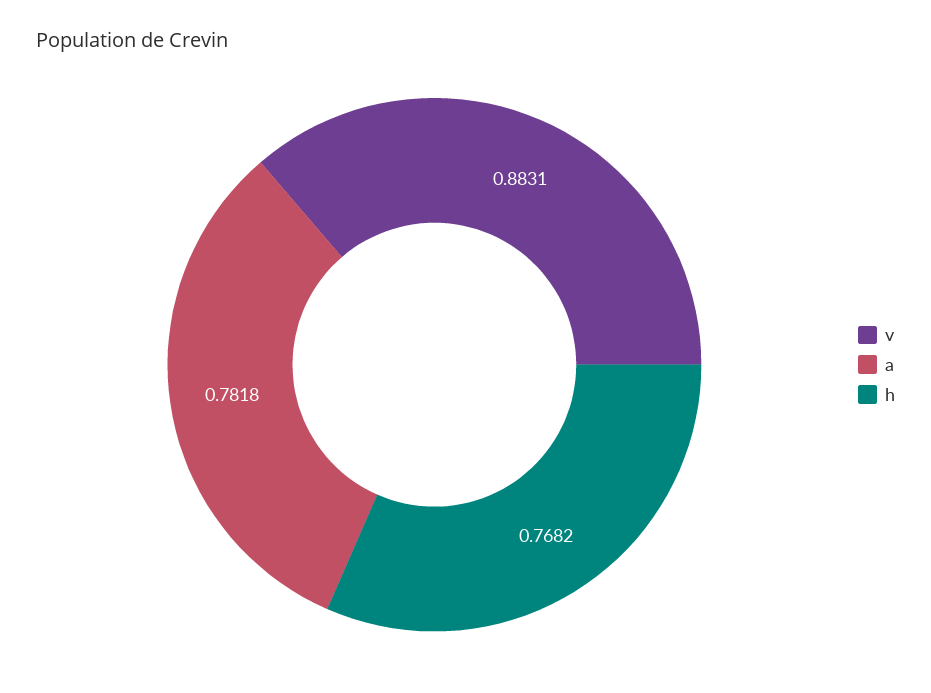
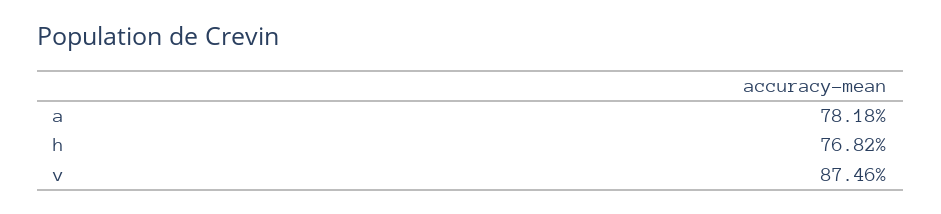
v: 0.8831 -> 0.8746

